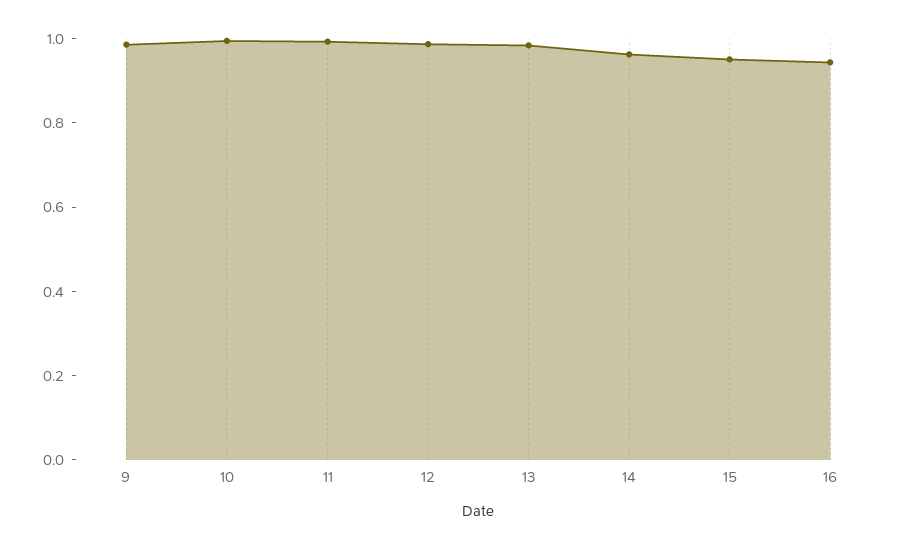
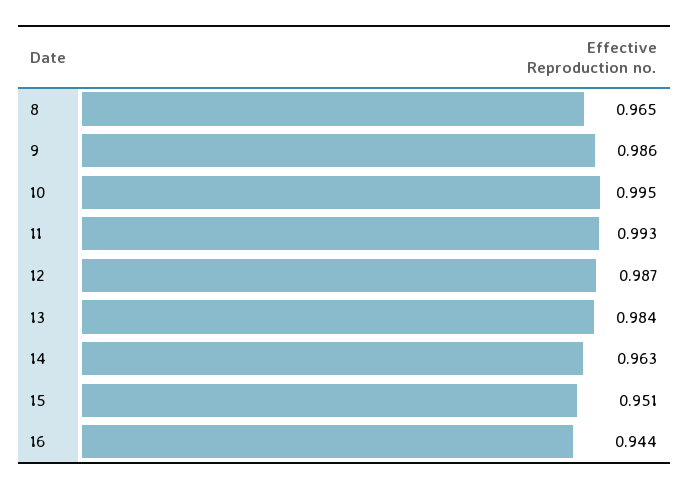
8: none -> 0.965

